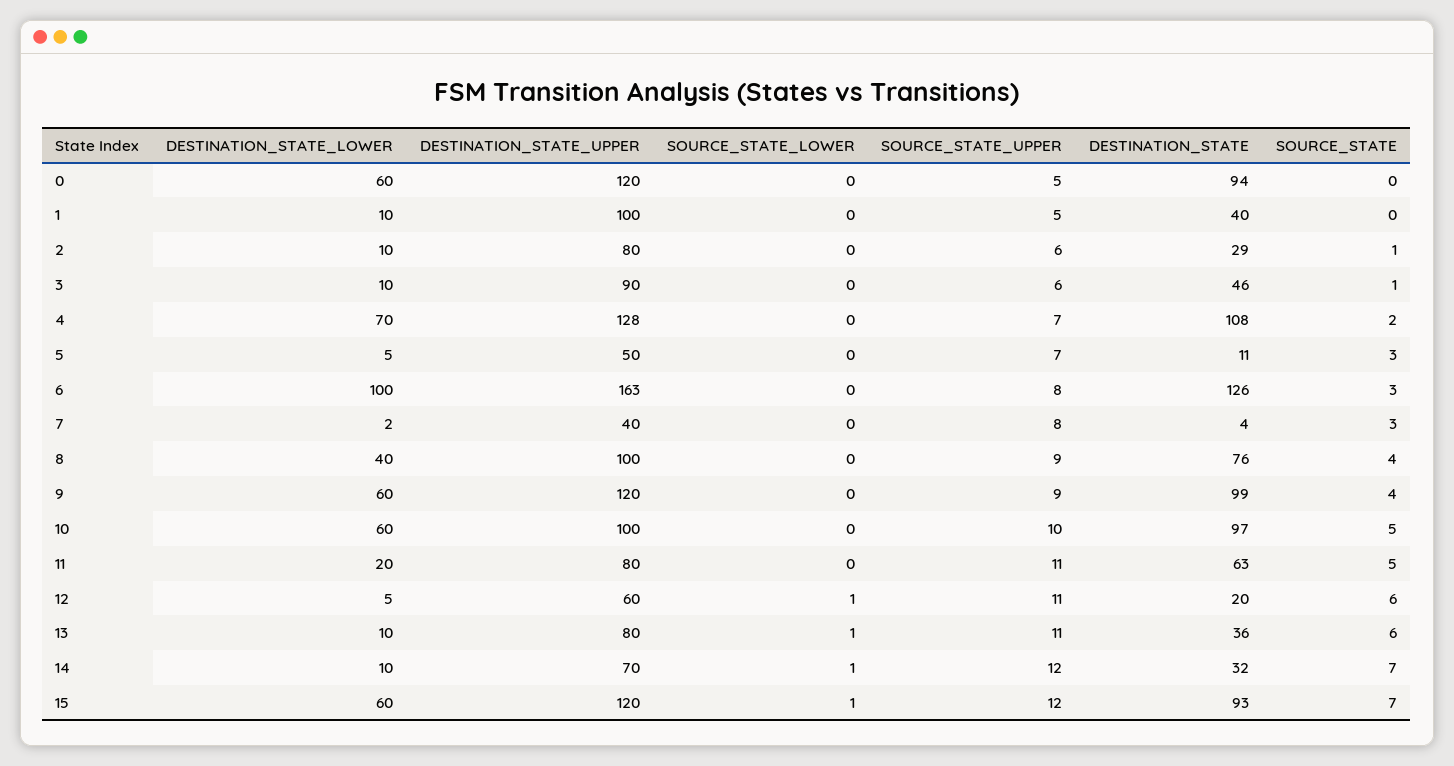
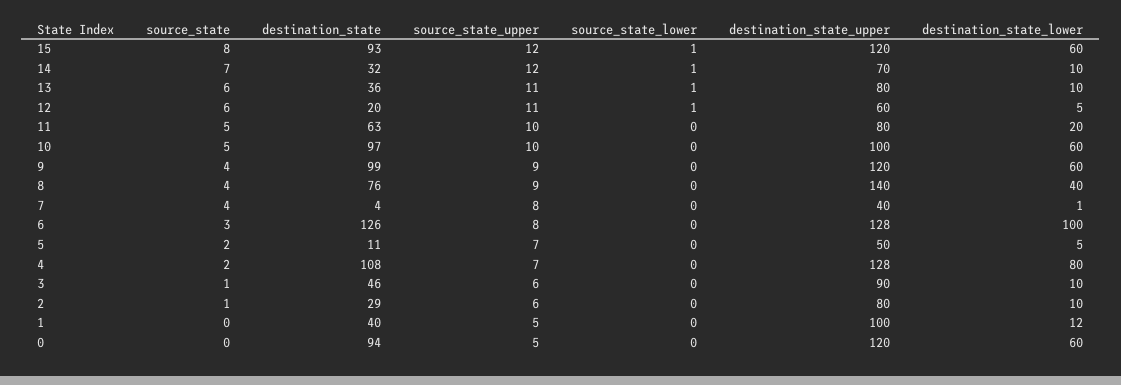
DESTINATION_STATE_LOWER, 1: 10 -> 12
DESTINATION_STATE_LOWER, 4: 70 -> 80
SOURCE_STATE, 5: 3 -> 2
DESTINATION_STATE_UPPER, 6: 163 -> 128
DESTINATION_STATE_LOWER, 7: 2 -> 1
SOURCE_STATE, 7: 3 -> 4
DESTINATION_STATE_UPPER, 8: 100 -> 140
SOURCE_STATE_UPPER, 11: 11 -> 10
SOURCE_STATE, 15: 7 -> 8

